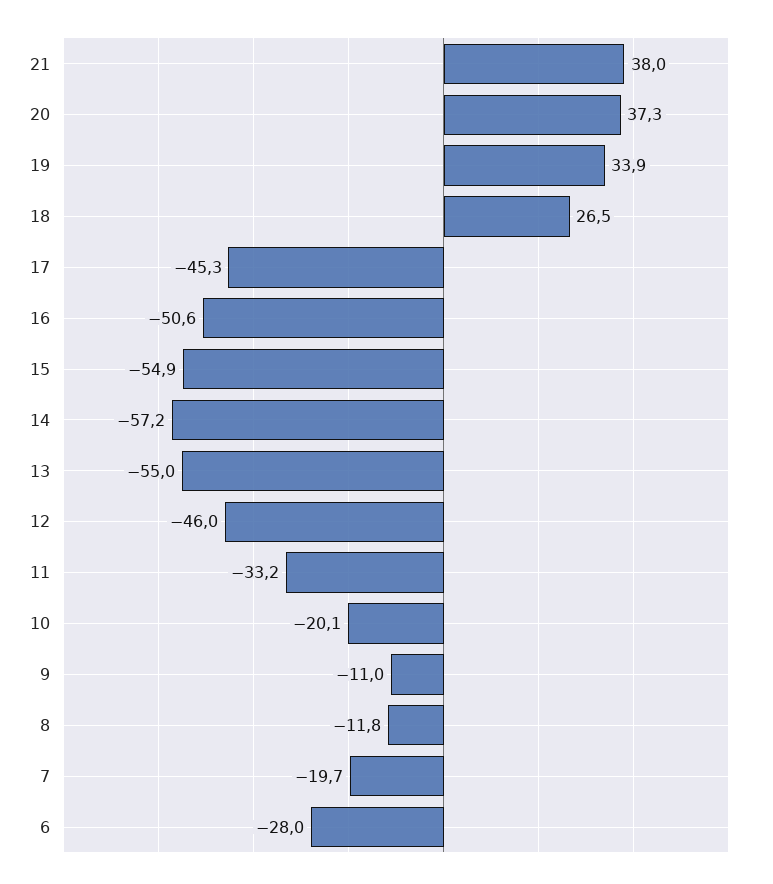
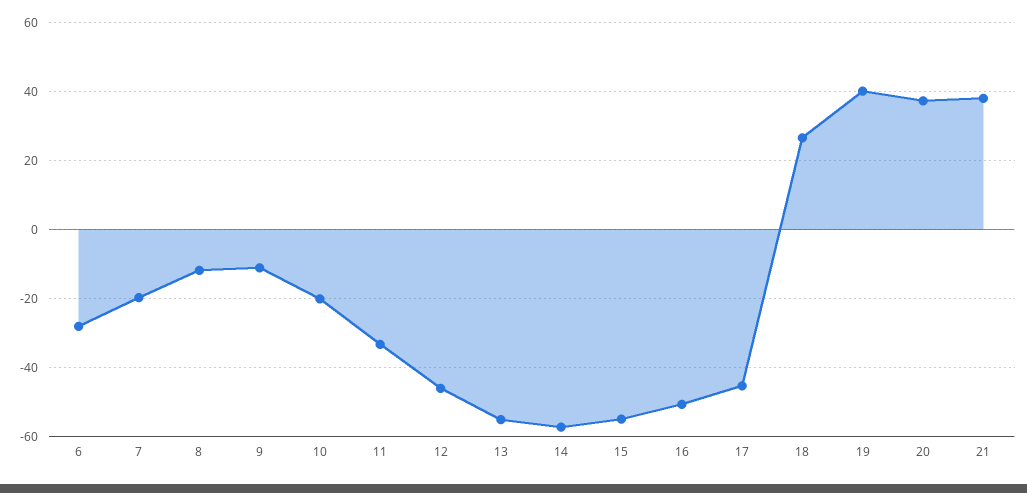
19: 33.9 -> 40

